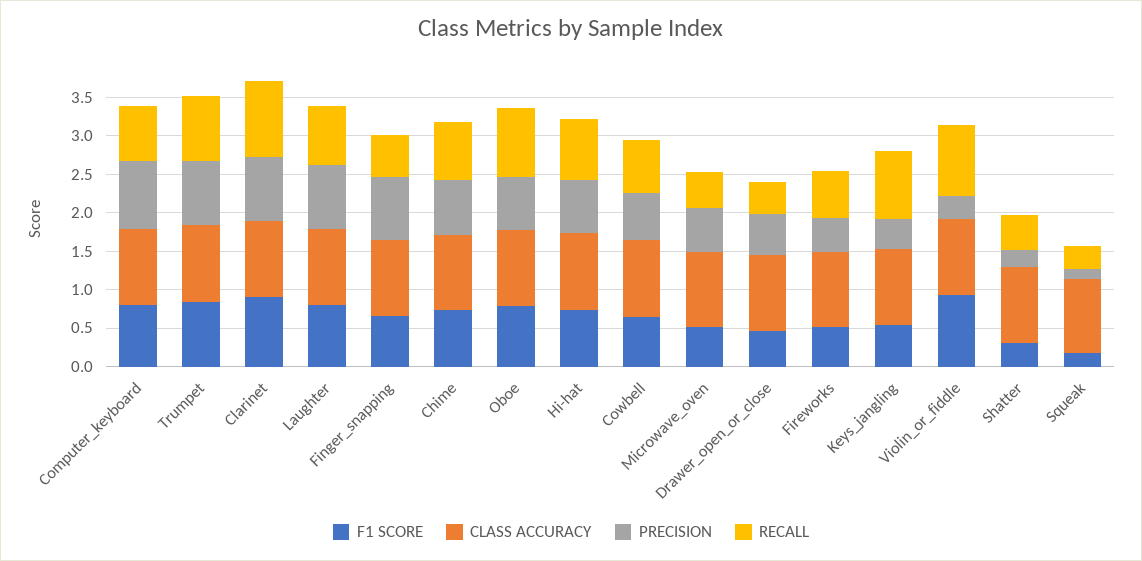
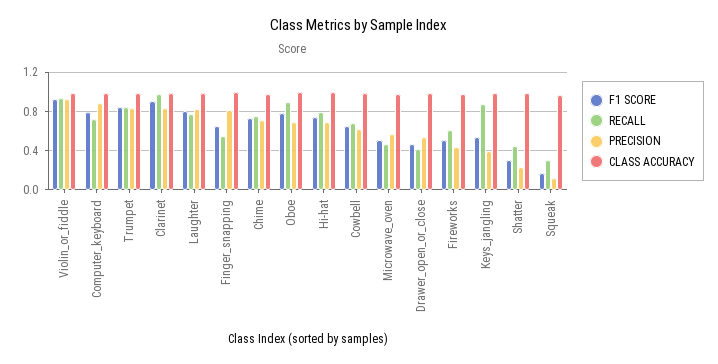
PRECISION, Violin_or_fiddle: 0.25 -> 0.9

